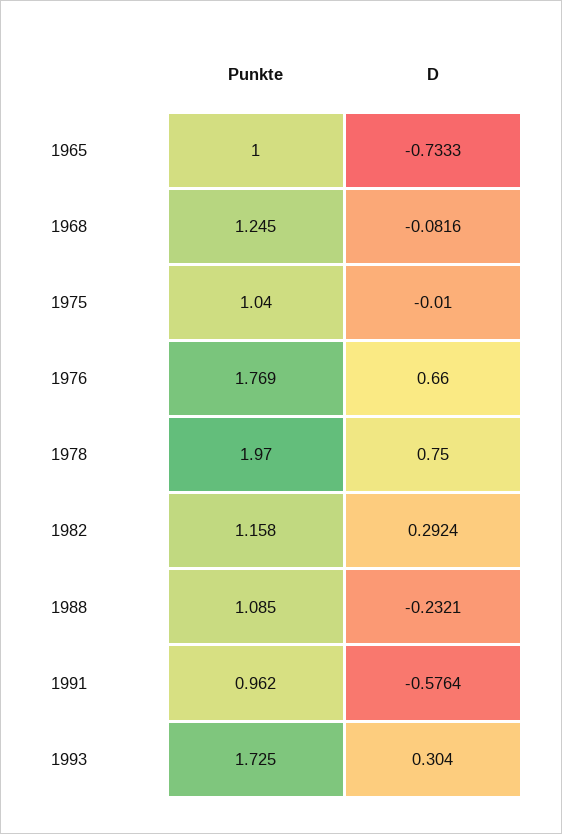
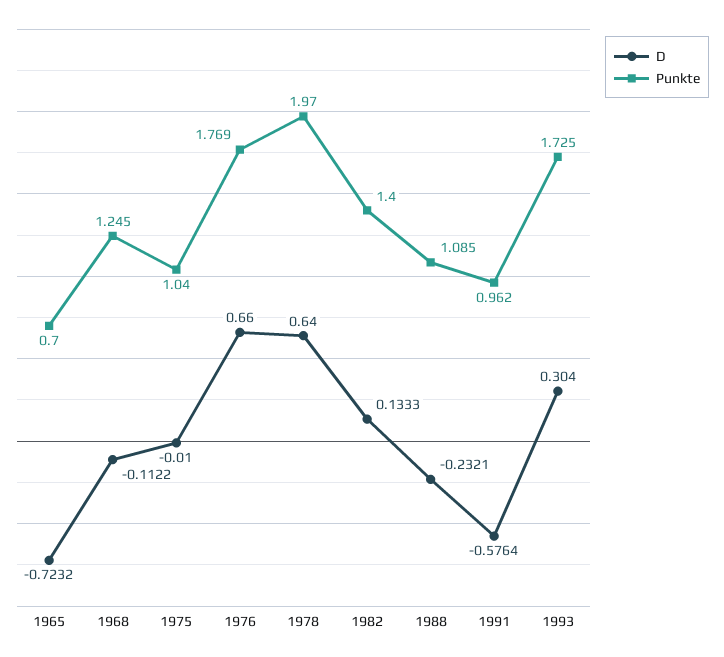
Punkte, 1965: 1 -> 0.7
D, 1965: -0.7333 -> -0.7232
D, 1968: -0.0816 -> -0.1122
D, 1978: 0.75 -> 0.64
Punkte, 1982: 1.158 -> 1.4
D, 1982: 0.2924 -> 0.1333

